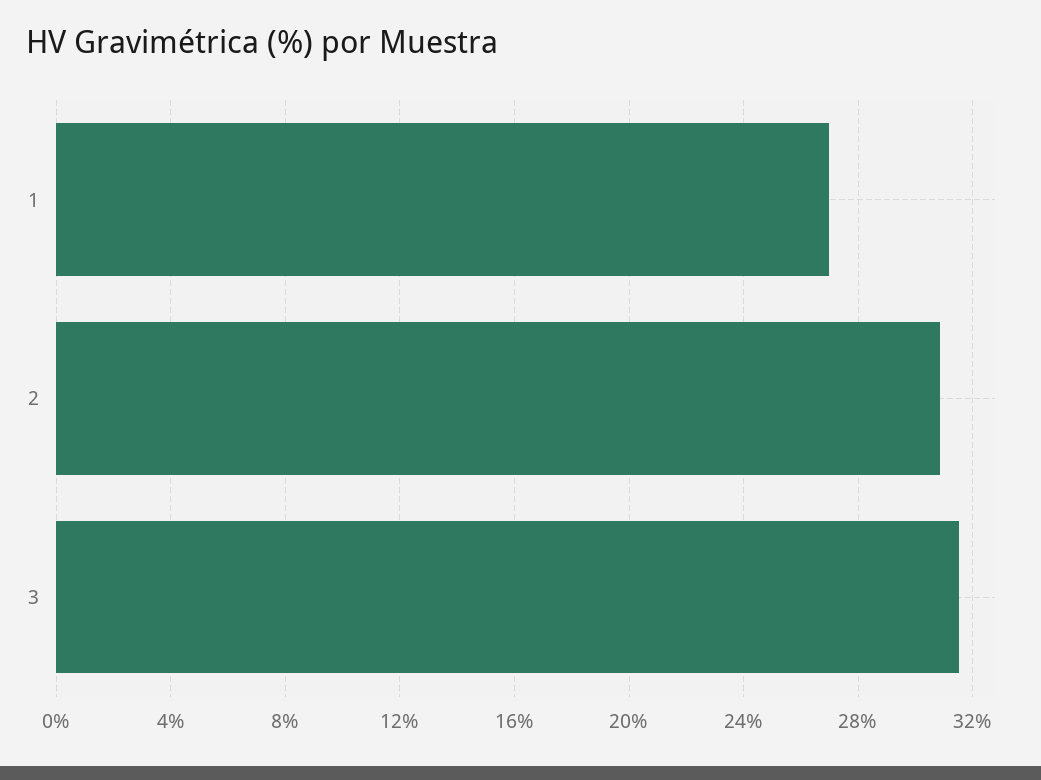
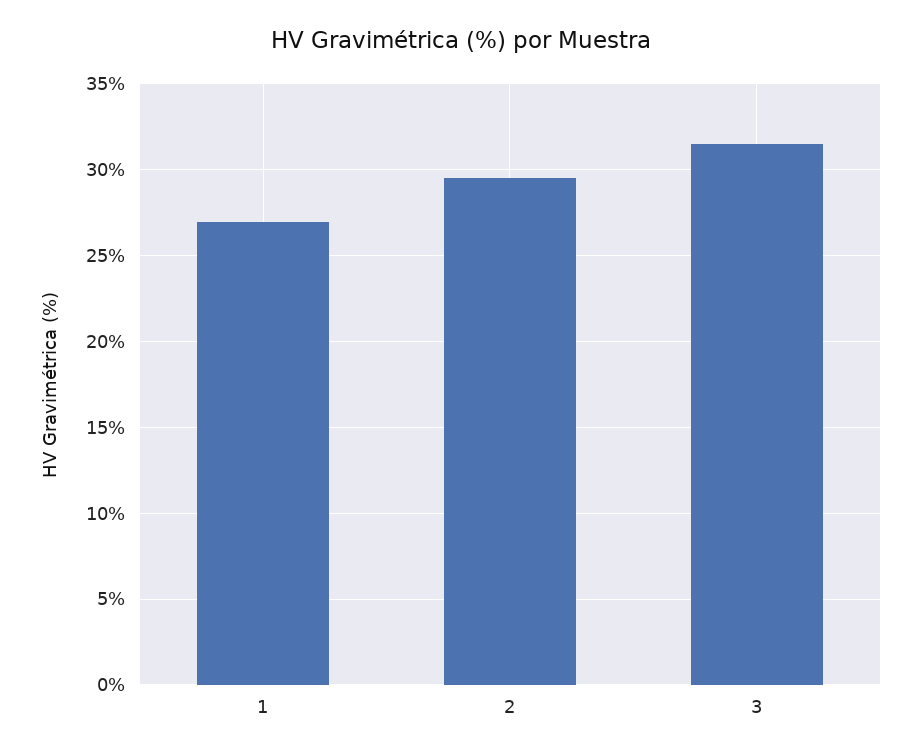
2: 31 -> 29.5

